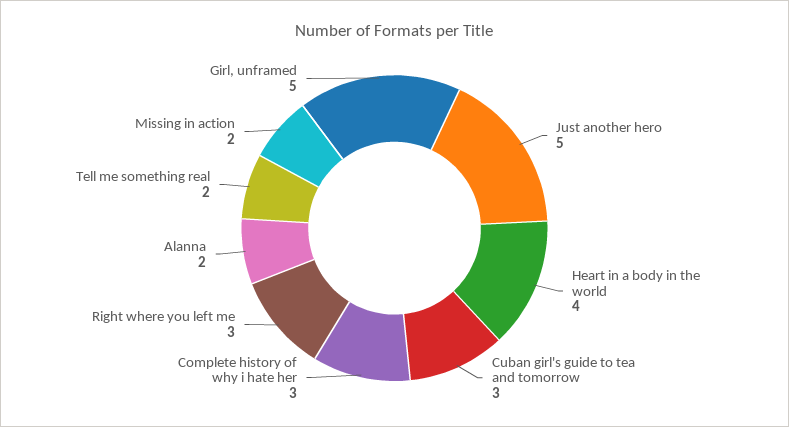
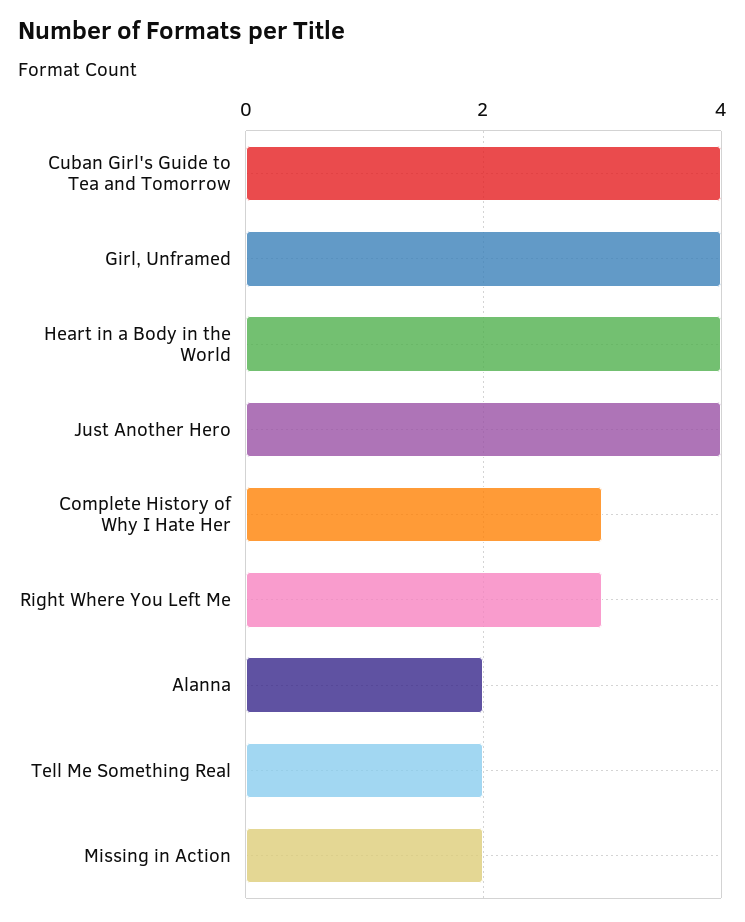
Just another hero: 5 -> 4
Cuban girl's guide to tea and tomorrow: 3 -> 4
Girl, unframed: 5 -> 4

